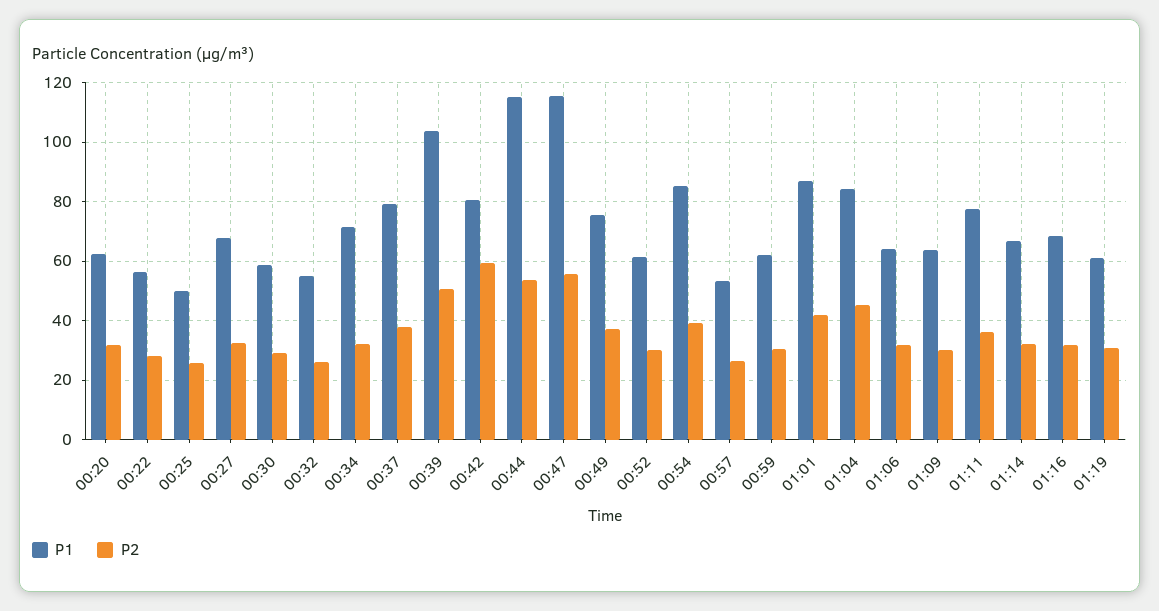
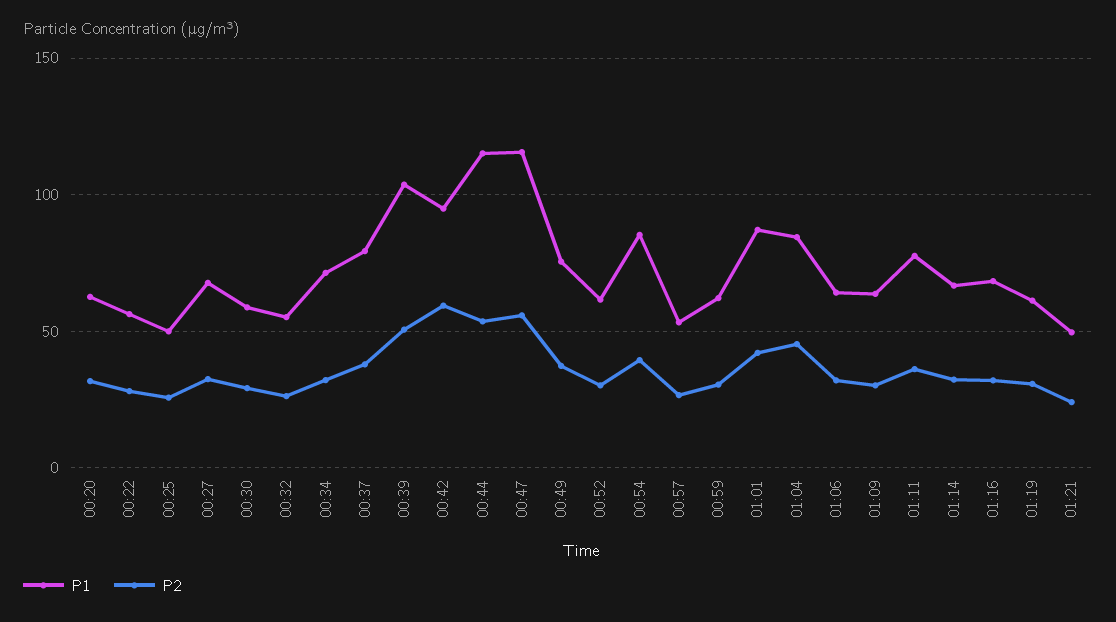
P1, 00:42: 80 -> 95
P1, 01:21: none -> 50
P2, 01:21: none -> 25

